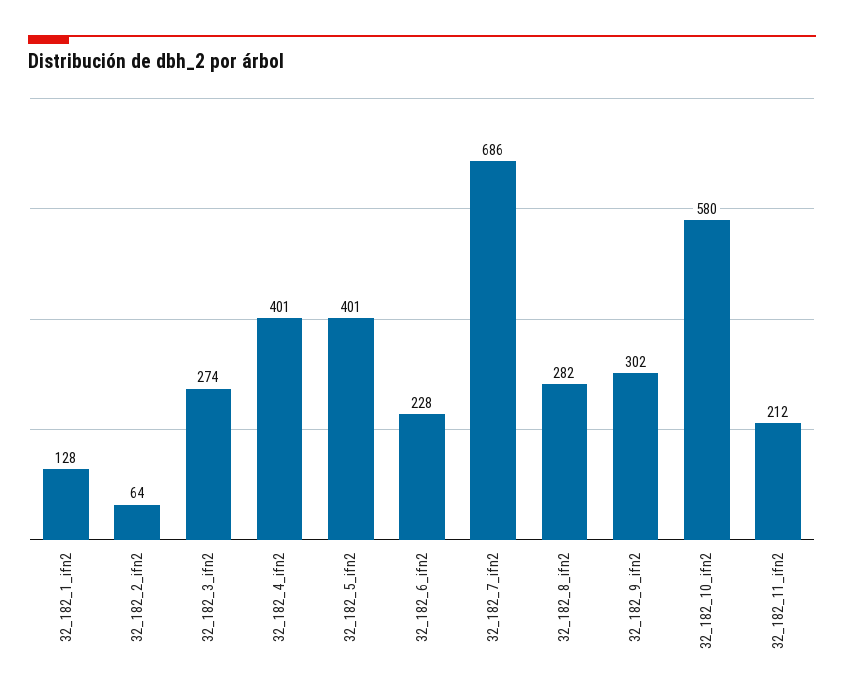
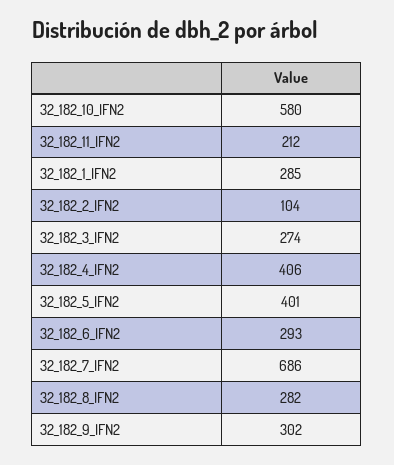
32_182_1_ifn2: 128 -> 285
32_182_2_ifn2: 64 -> 104
32_182_4_ifn2: 401 -> 406
32_182_6_ifn2: 228 -> 293

